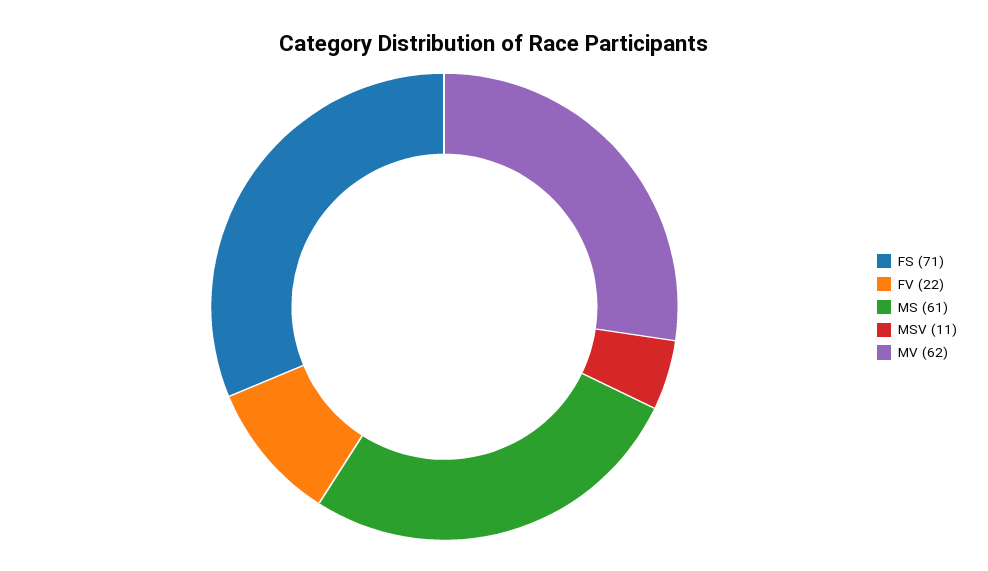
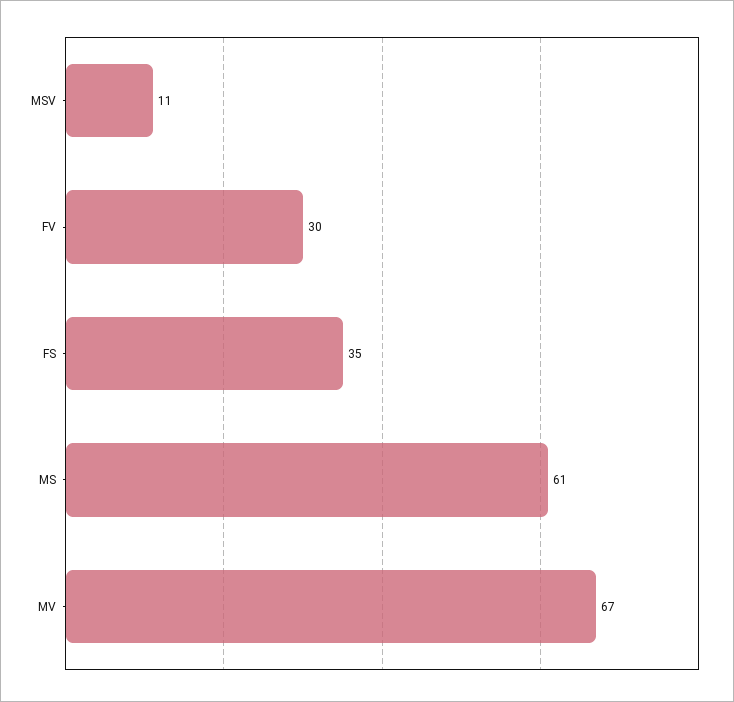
FS: 71 -> 35
FV: 22 -> 30
MV: 62 -> 67

